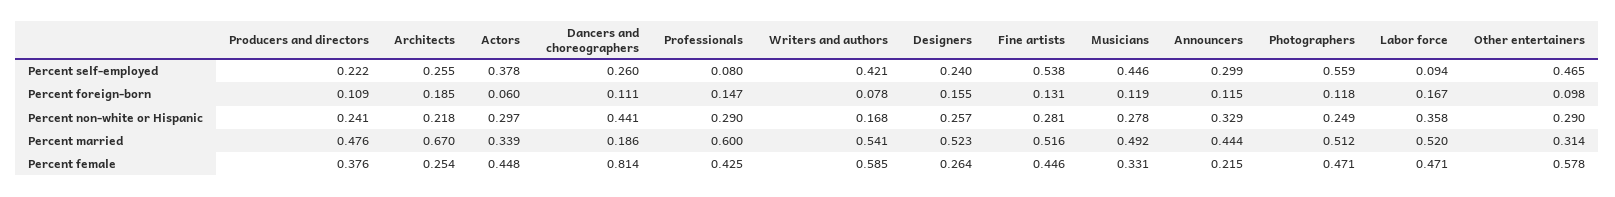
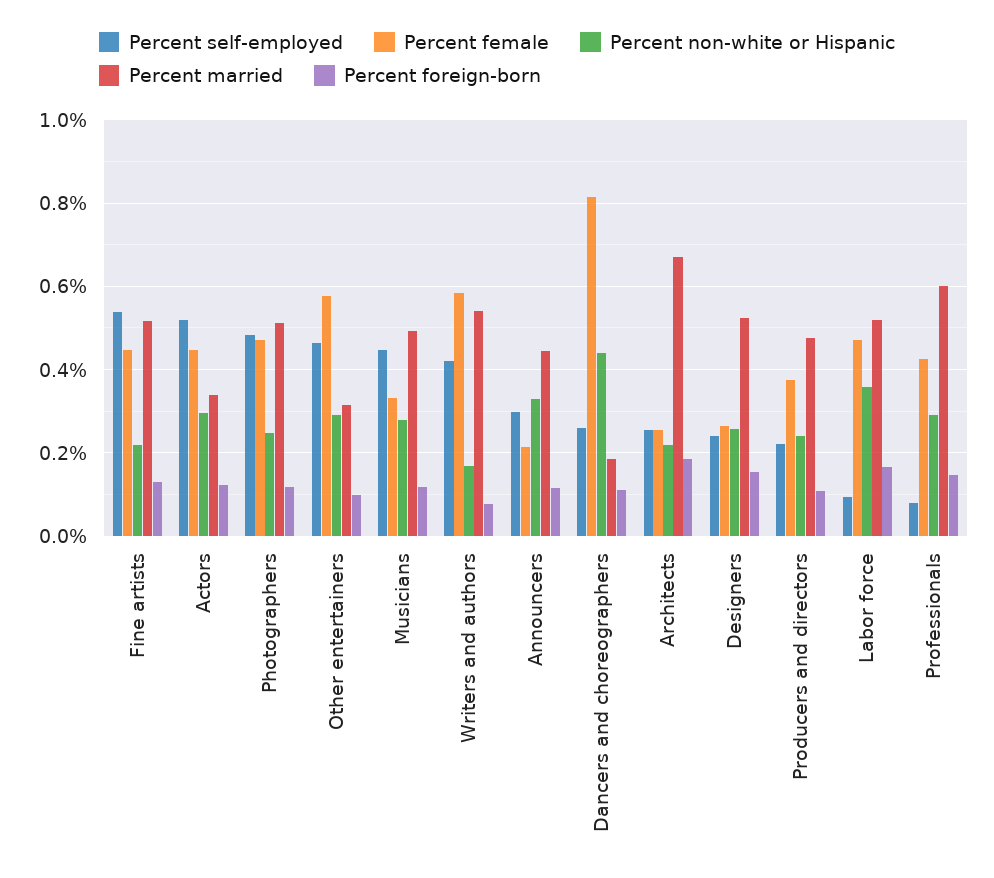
Percent self-employed, Actors: 0.378 -> 0.52
Percent self-employed, Photographers: 0.559 -> 0.48
Percent foreign-born, Actors: 0.06 -> 0.12
Percent non-white or Hispanic, Fine artists: 0.281 -> 0.22

